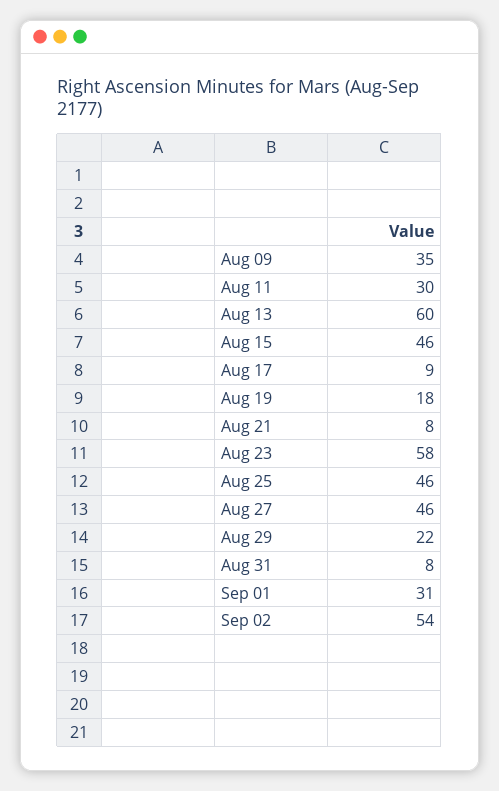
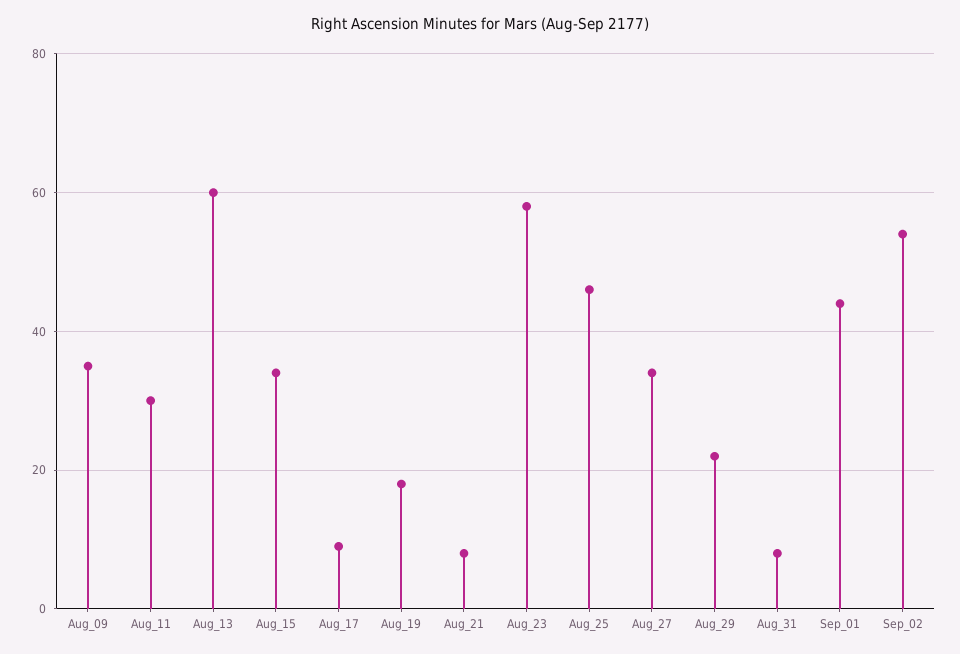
Aug 15: 46 -> 35
Aug 27: 46 -> 35
Sep 01: 31 -> 45

